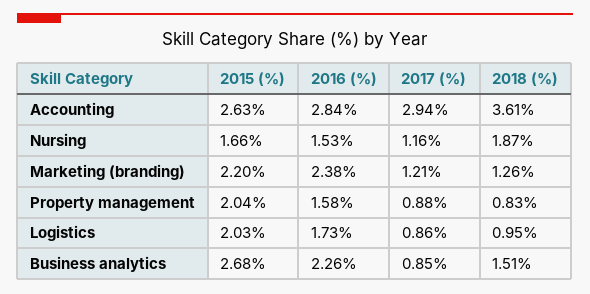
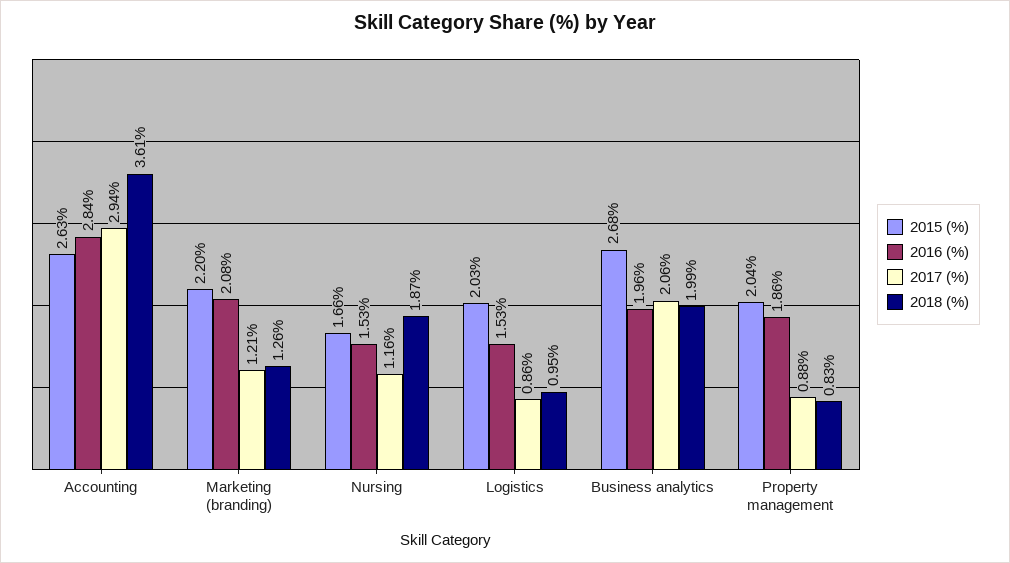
2016 (%), Marketing (branding): 2.38 -> 2.08
2016 (%), Property management: 1.58 -> 1.86
2016 (%), Logistics: 1.73 -> 1.53
2016 (%), Business analytics: 2.26 -> 1.96
2017 (%), Business analytics: 0.85 -> 2.06
2018 (%), Business analytics: 1.51 -> 1.99

